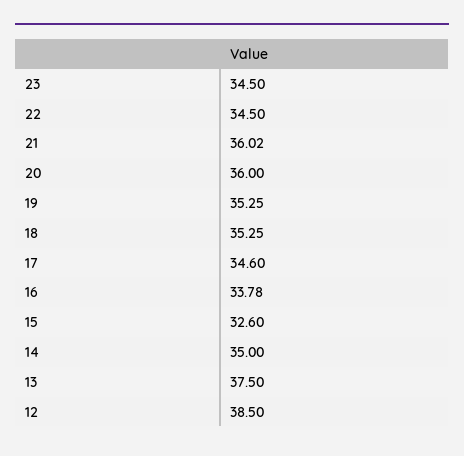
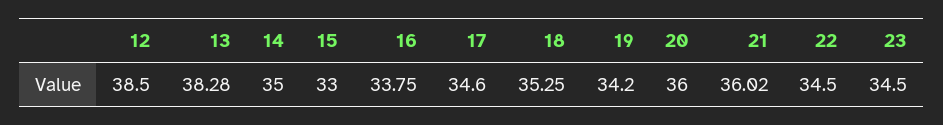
19: 35.25 -> 34.2
16: 33.78 -> 33.75
15: 32.6 -> 33
13: 37.5 -> 38.28

